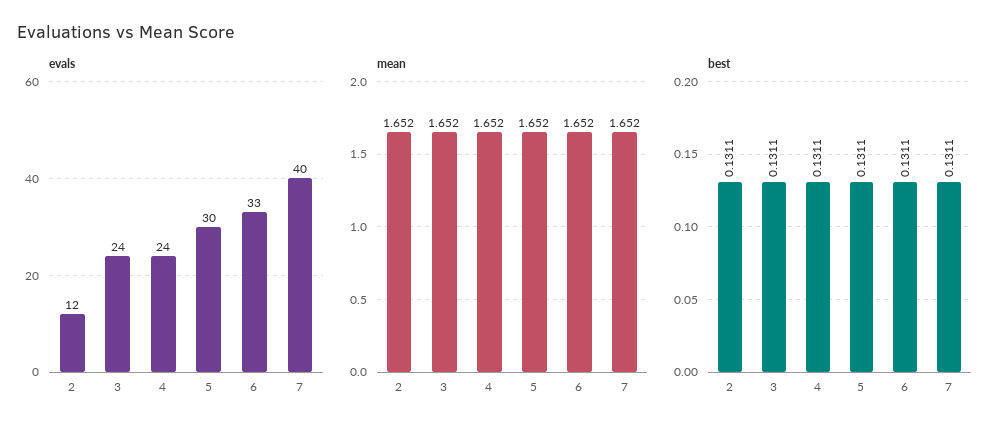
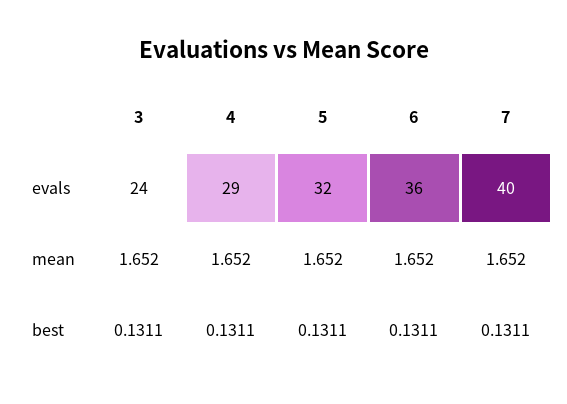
evals, 2: 12 -> none
evals, 4: 24 -> 29
evals, 5: 30 -> 32
evals, 6: 33 -> 36
mean, 2: 1.652 -> none
best, 2: 0.1311 -> none

